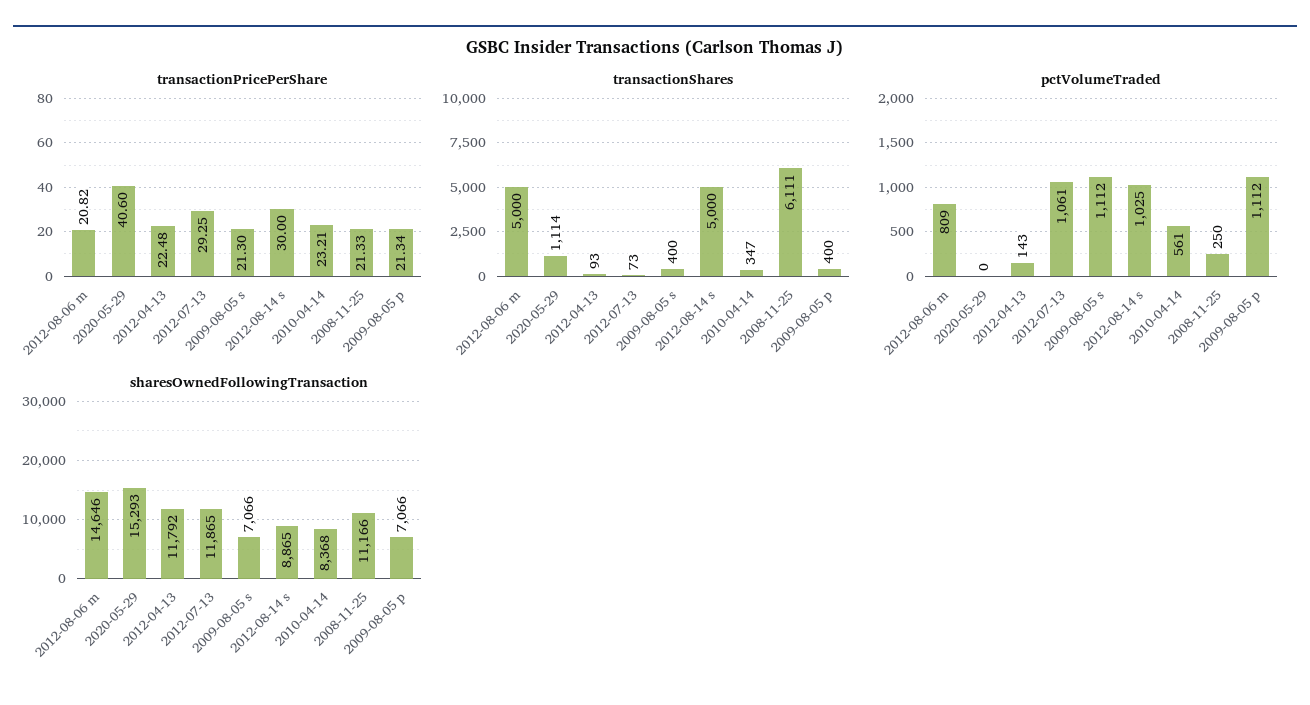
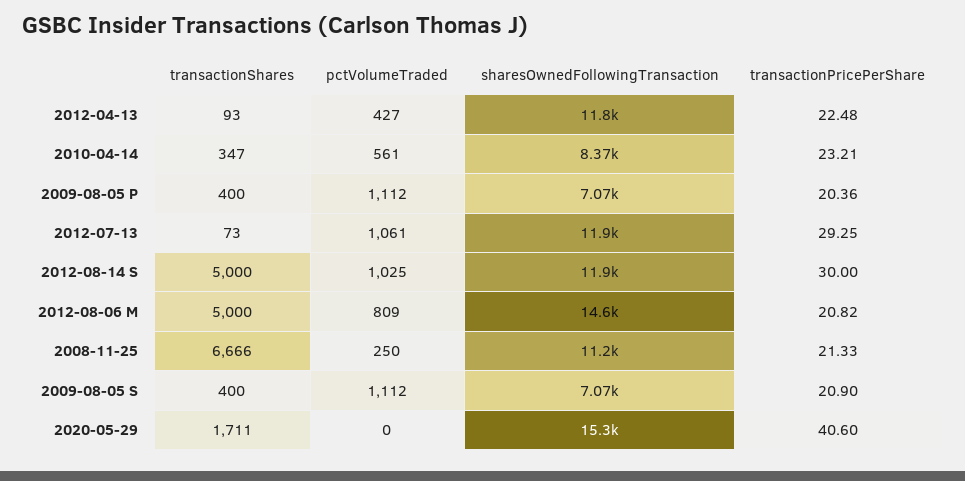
transactionPricePerShare, 2009-08-05 s: 21.3 -> 20.9
transactionPricePerShare, 2009-08-05 p: 21.34 -> 20.36
transactionShares, 2020-05-29: 1114 -> 1711
transactionShares, 2008-11-25: 6111 -> 6666
pctVolumeTraded, 2012-04-13: 143 -> 427
sharesOwnedFollowingTransaction, 2012-08-14 s: 8865 -> 11900

